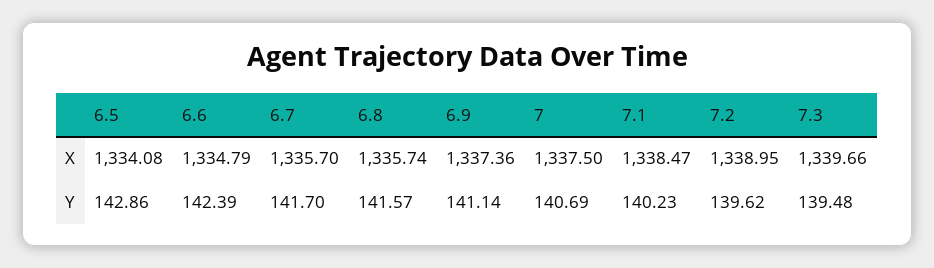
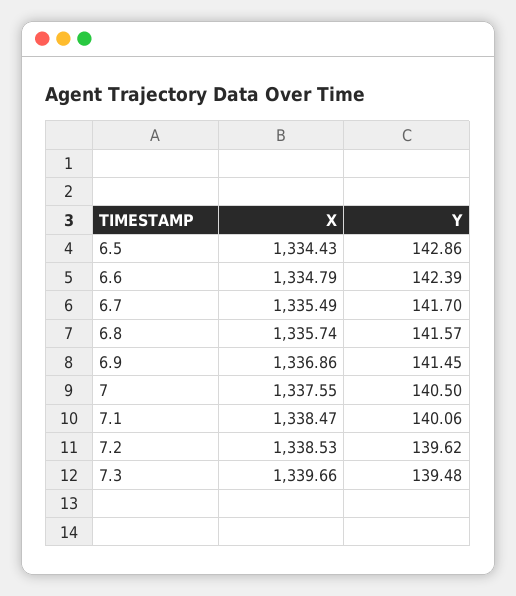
6.5, X: 1334.08 -> 1334.43
6.7, X: 1335.7 -> 1335.49
6.9, X: 1337.36 -> 1336.86
7, X: 1337.5 -> 1337.55
7.2, X: 1338.95 -> 1338.53
6.9, Y: 141.14 -> 141.45
7, Y: 140.69 -> 140.5
7.1, Y: 140.23 -> 140.06

